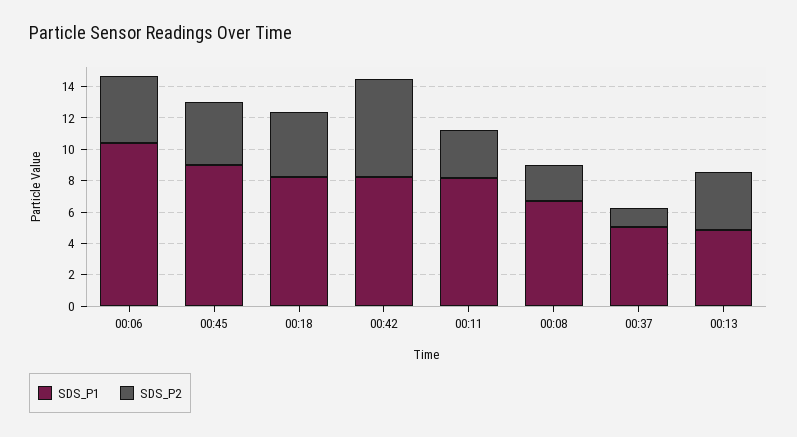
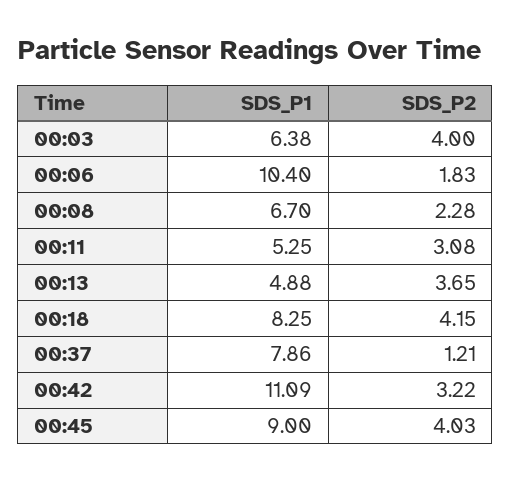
SDS_P2, 00:06: 4 -> 1.83
SDS_P1, 00:42: 8 -> 11.09
SDS_P2, 00:42: 6 -> 3.22
SDS_P1, 00:11: 8 -> 5.25
SDS_P1, 00:37: 5 -> 7.86
SDS_P1, 00:03: none -> 6.38
SDS_P2, 00:03: none -> 4

